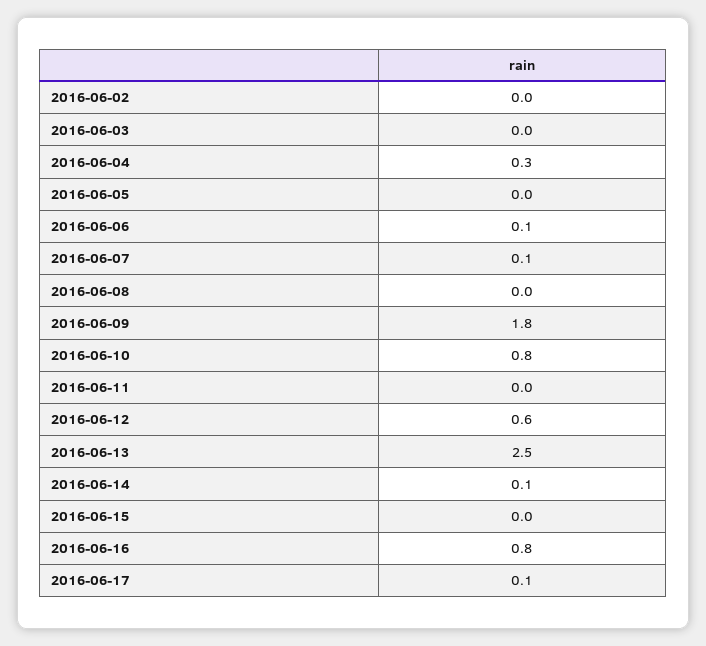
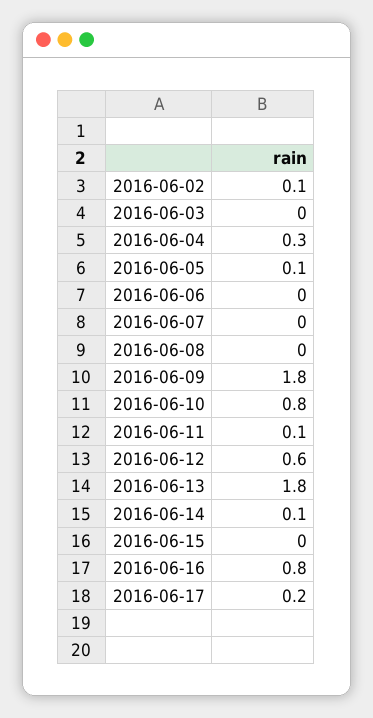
2016-06-02: 0 -> 0.1
2016-06-05: 0 -> 0.1
2016-06-06: 0.1 -> 0
2016-06-07: 0.1 -> 0
2016-06-11: 0 -> 0.1
2016-06-13: 2.5 -> 1.8
2016-06-17: 0.1 -> 0.2

